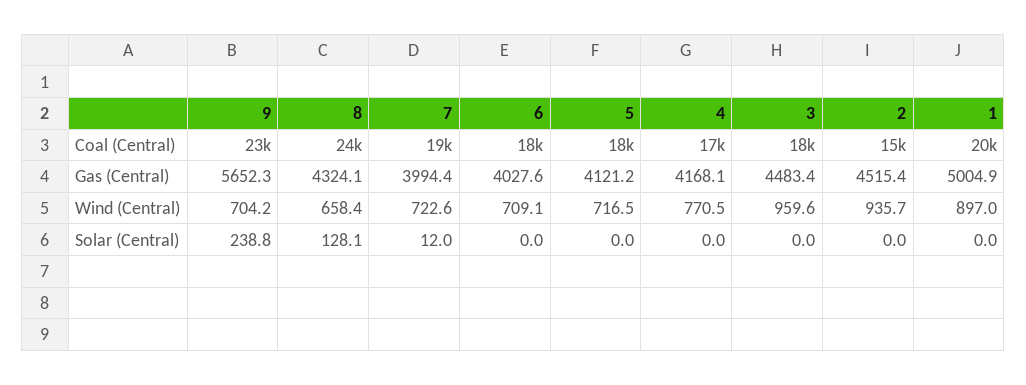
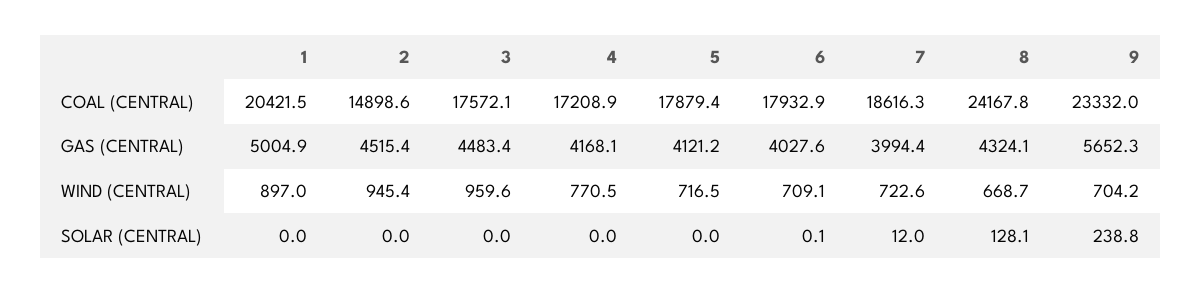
8, Wind (Central): 658.4 -> 668.7
2, Wind (Central): 935.7 -> 945.4
6, Solar (Central): 0 -> 0.1

